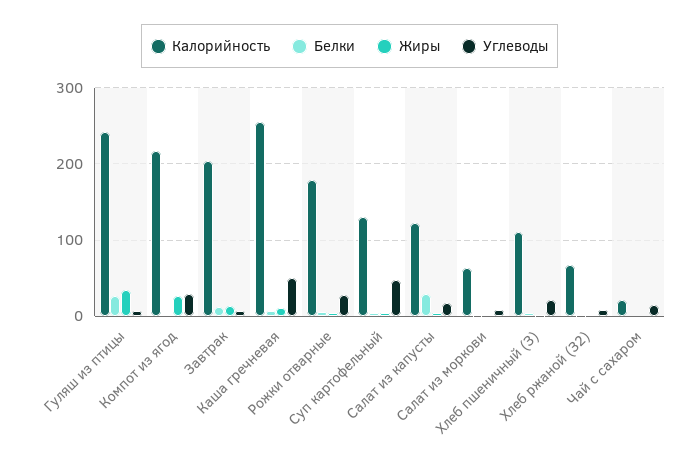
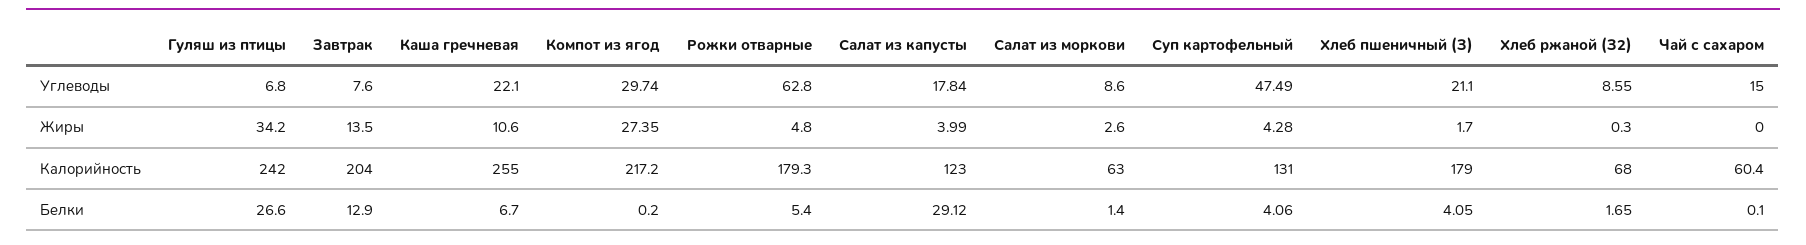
Углеводы, Каша гречневая: 50 -> 22.1
Углеводы, Рожки отварные: 30 -> 62.8
Калорийность, Хлеб пшеничный (З): 110 -> 179
Калорийность, Чай с сахаром: 20 -> 60.4

